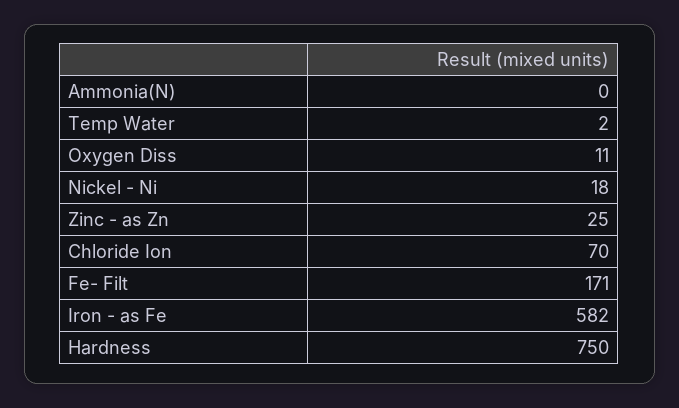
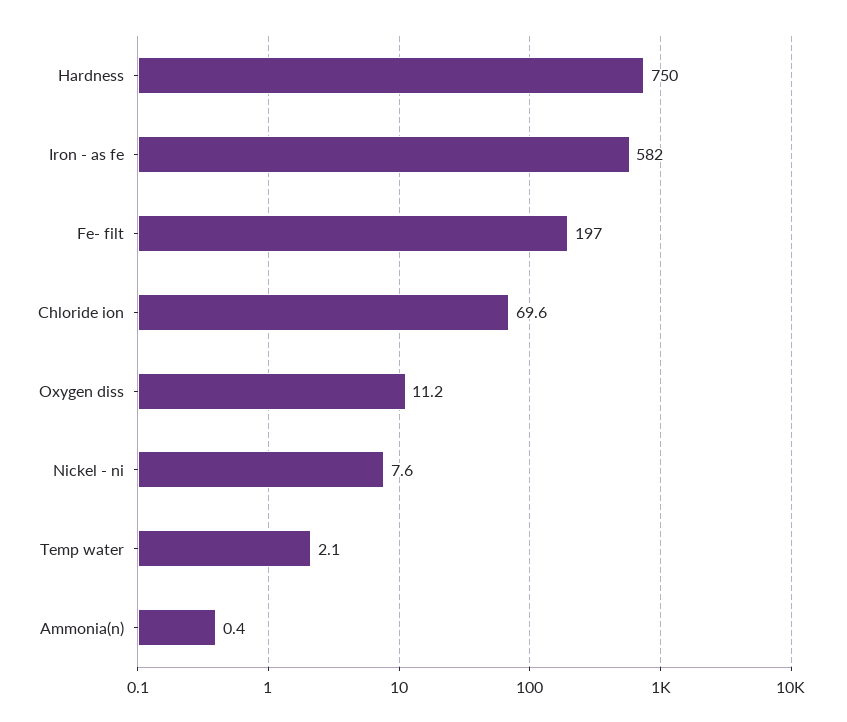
Nickel - Ni: 18 -> 7.6
Zinc - as Zn: 25 -> none
Fe- Filt: 171 -> 197

